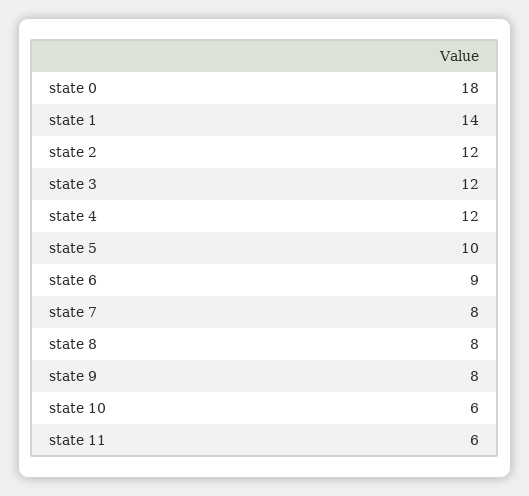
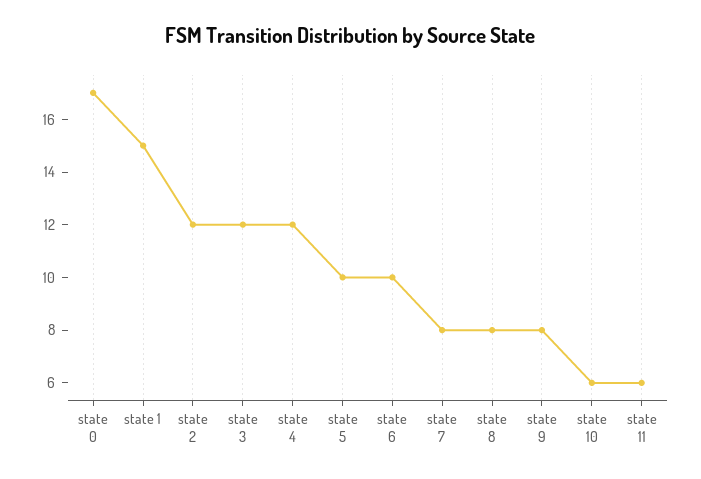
state 0: 18 -> 17
state 1: 14 -> 15
state 6: 9 -> 10

